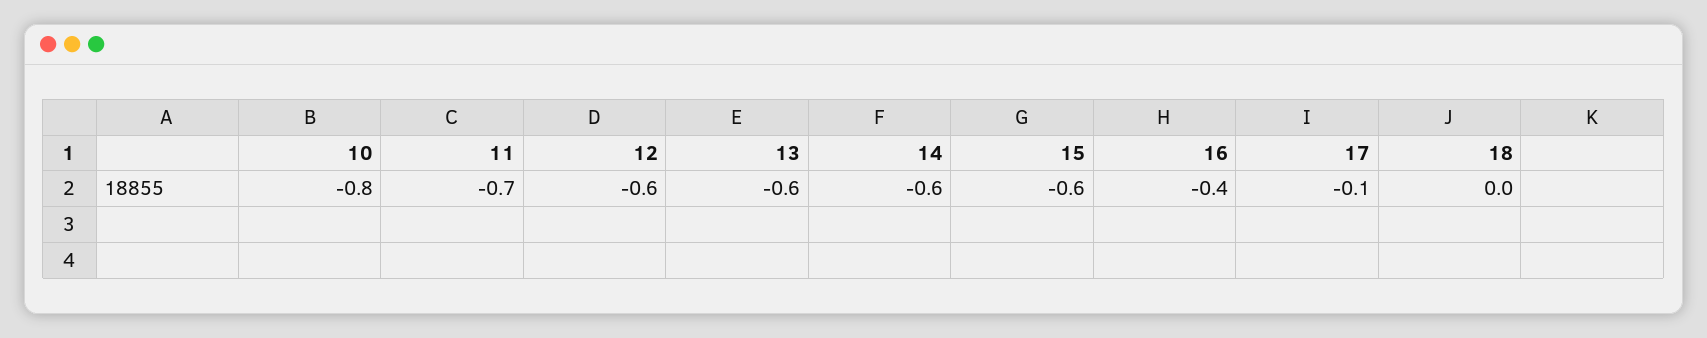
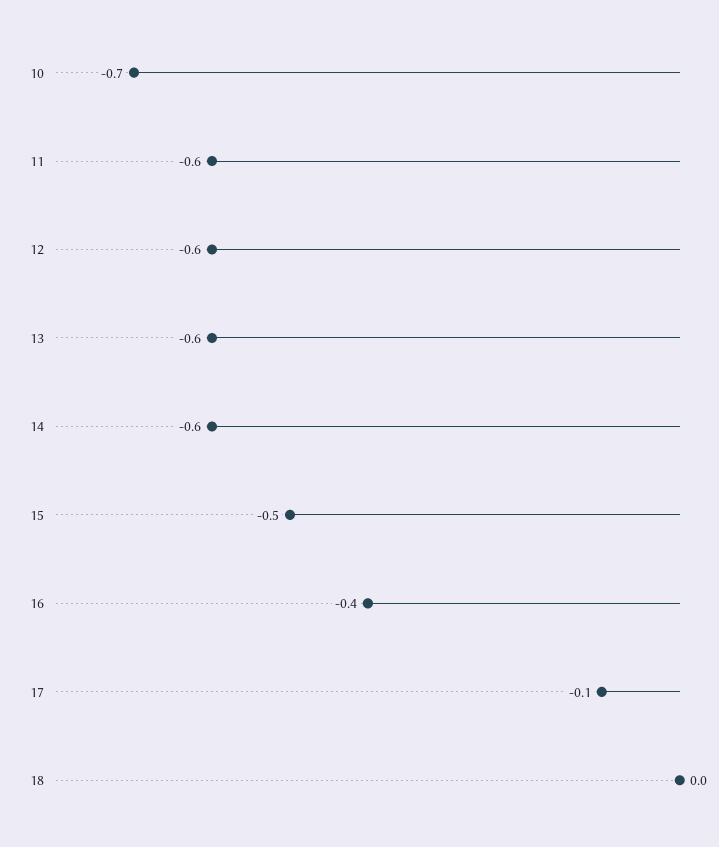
10: -0.8 -> -0.7
11: -0.7 -> -0.6
15: -0.6 -> -0.5

